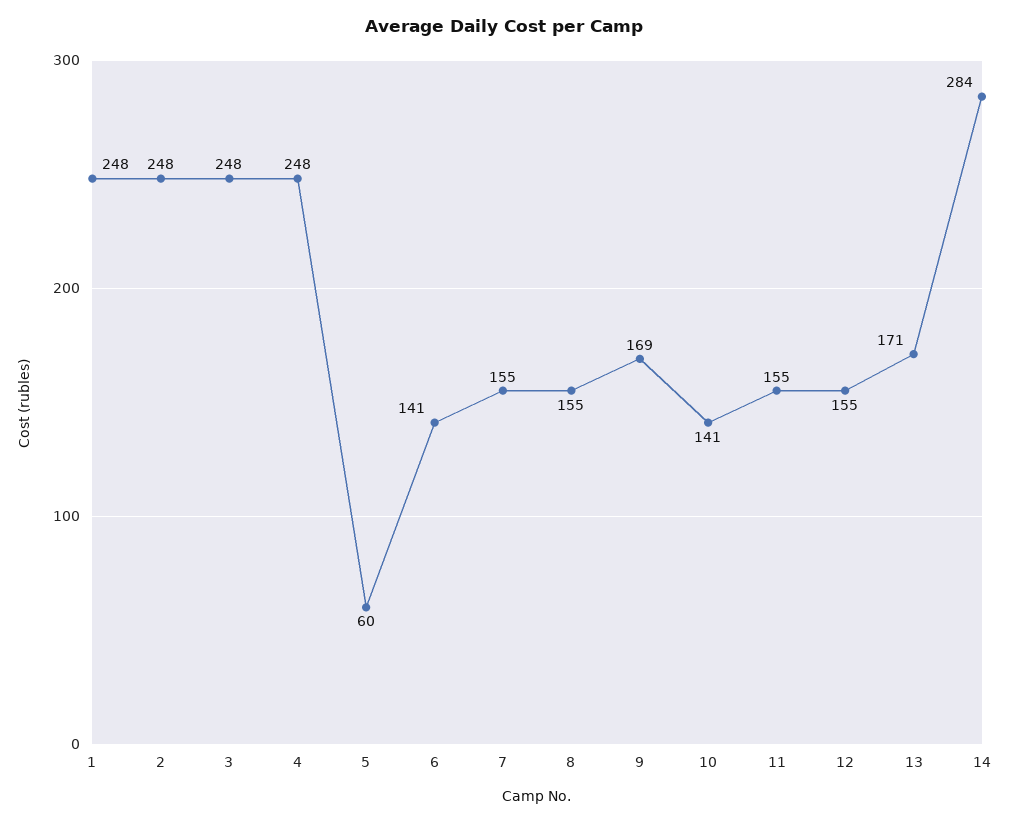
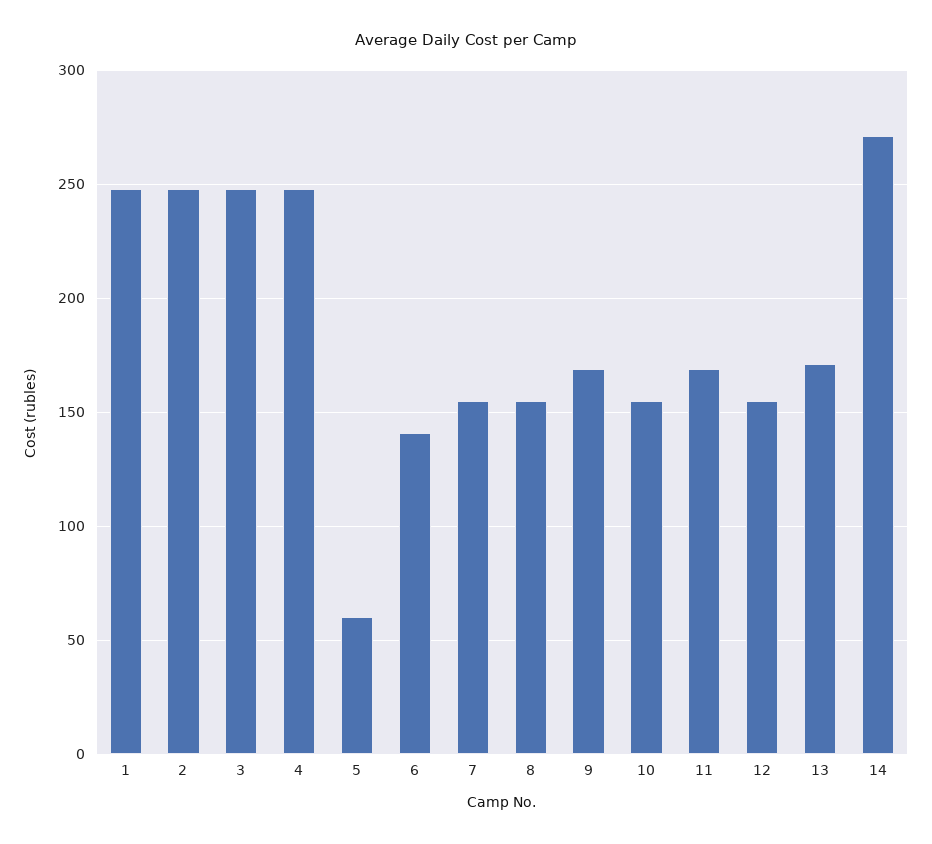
10: 141 -> 155
11: 155 -> 170
14: 284 -> 270

